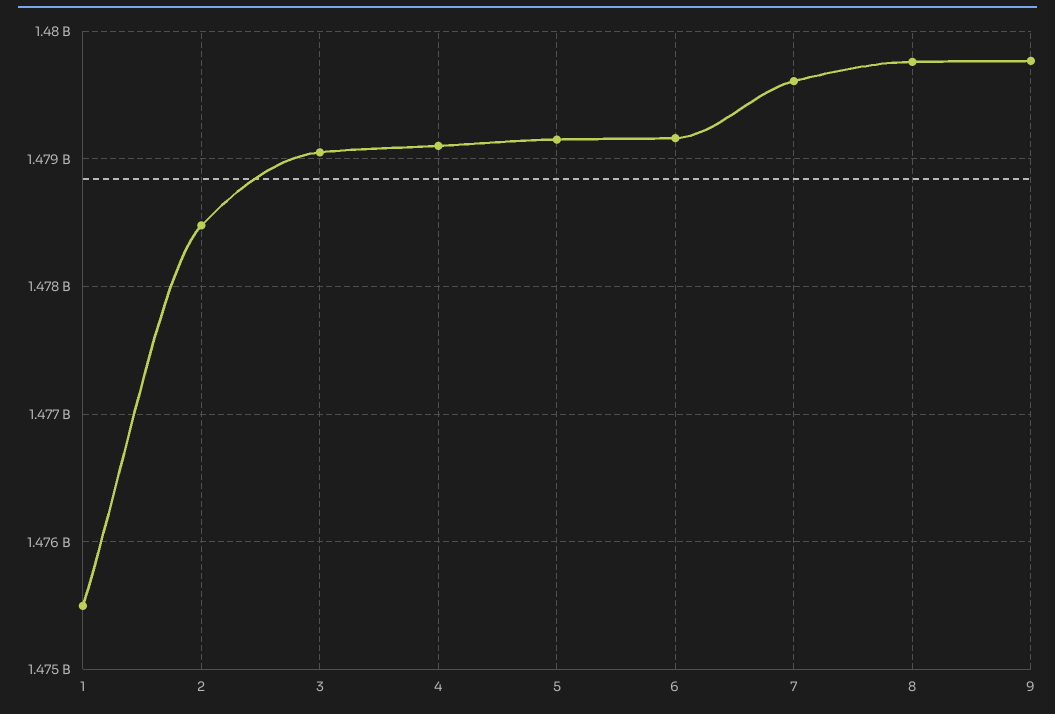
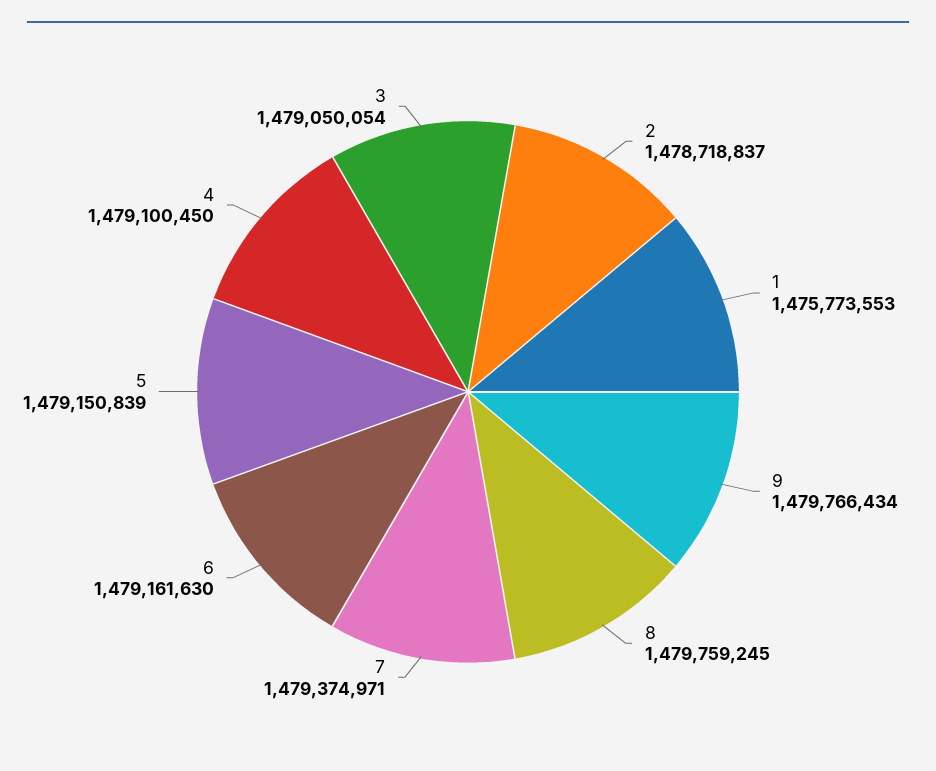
1: 1475500000 -> 1475773553
2: 1478500000 -> 1478718837
7: 1479600000 -> 1479374971

